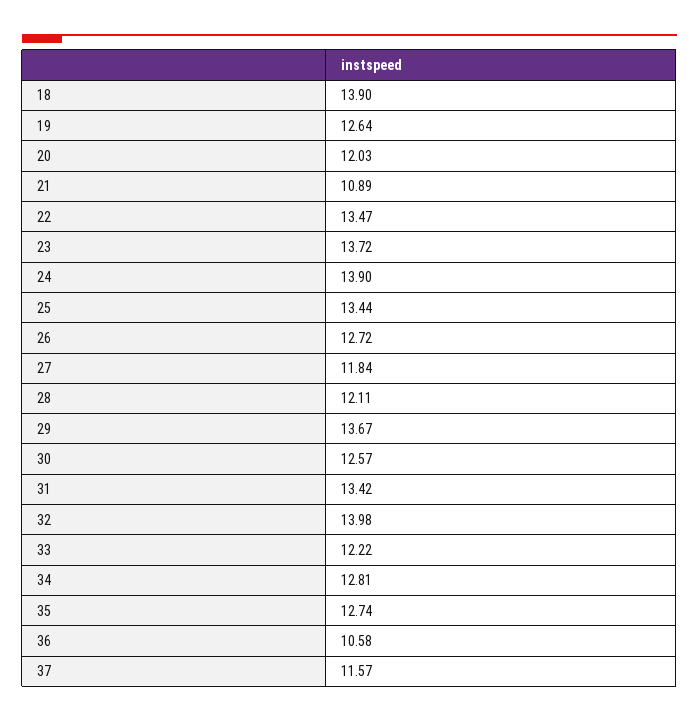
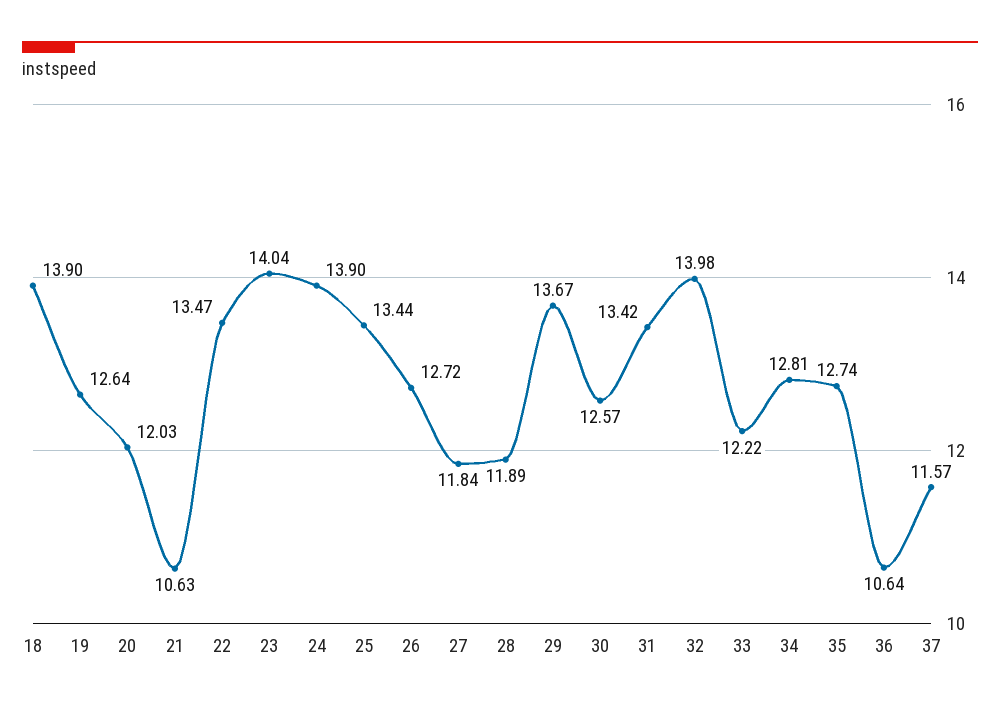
21: 10.89 -> 10.63
23: 13.72 -> 14.04
28: 12.11 -> 11.89
36: 10.58 -> 10.64

